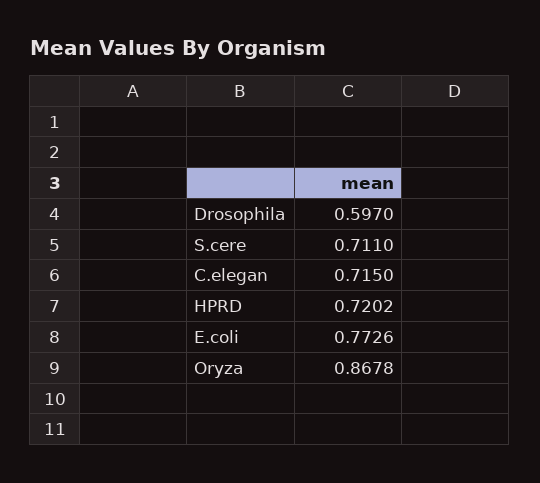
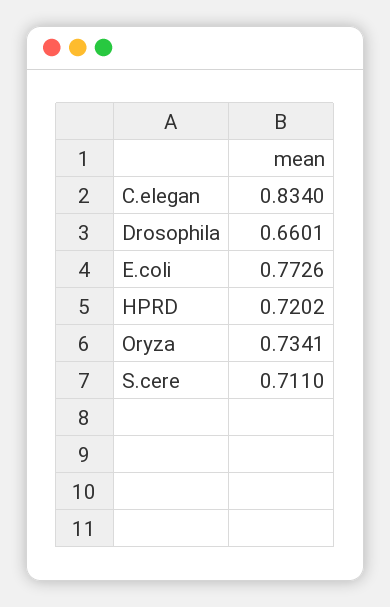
Drosophila: 0.597 -> 0.6601
C.elegan: 0.715 -> 0.834
Oryza: 0.8678 -> 0.7341

